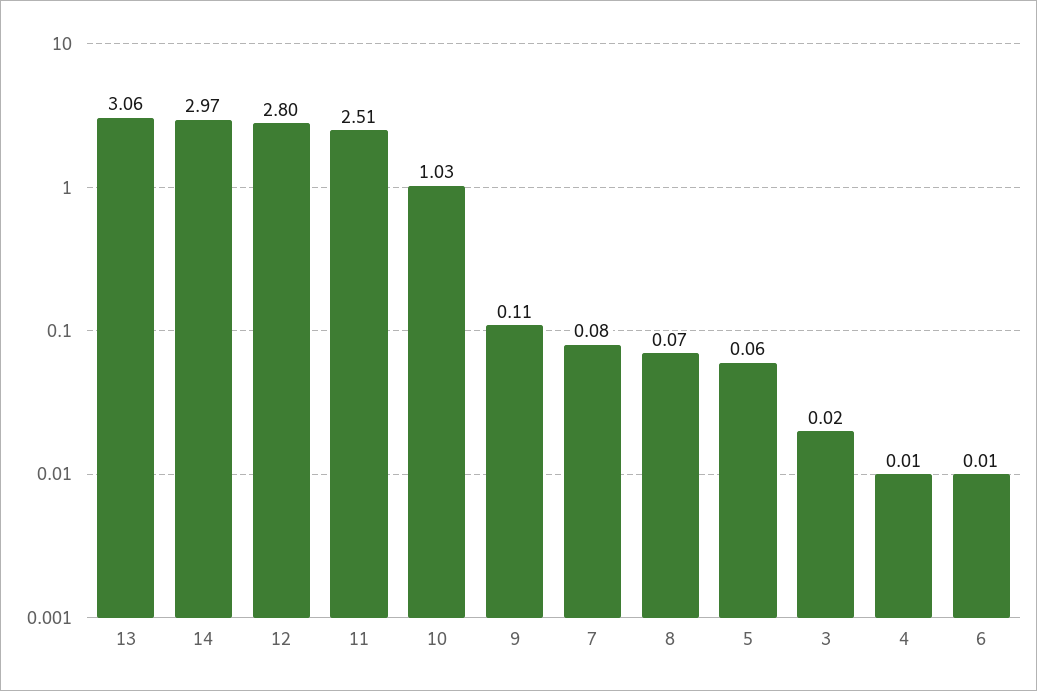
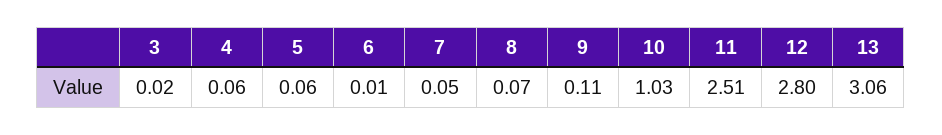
14: 2.97 -> none
7: 0.08 -> 0.05
4: 0.01 -> 0.06

